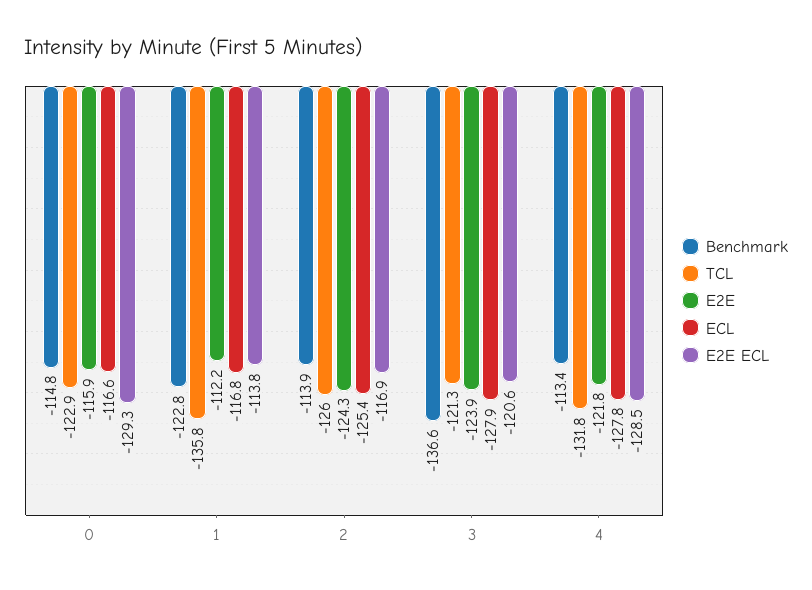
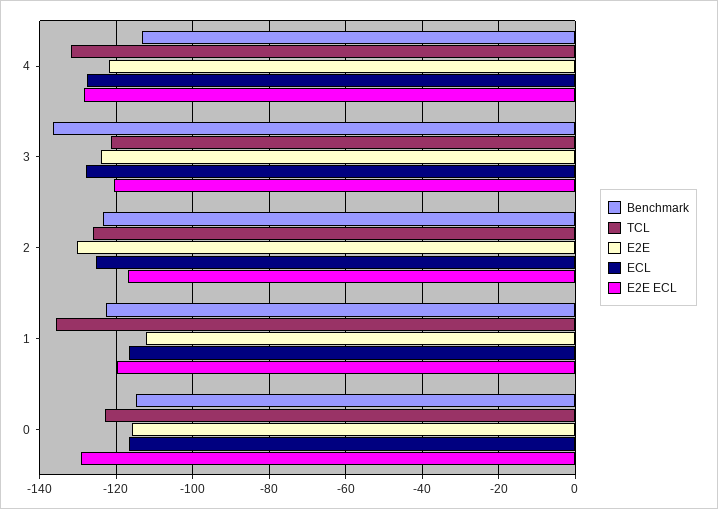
E2E ECL, 1: -113.8 -> -120
Benchmark, 2: -113.9 -> -124
E2E, 2: -124.3 -> -130

